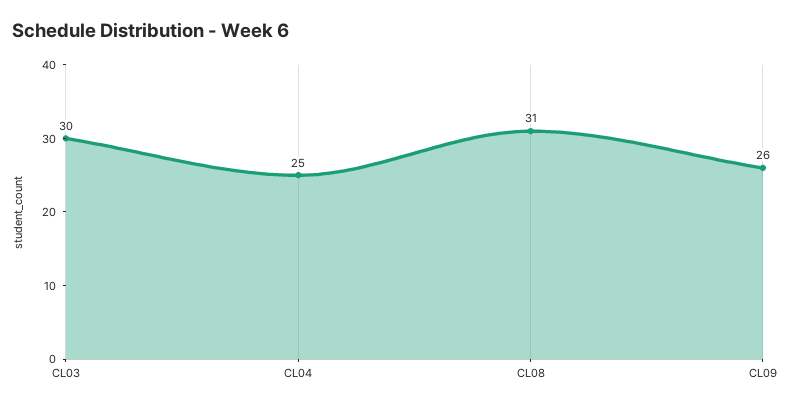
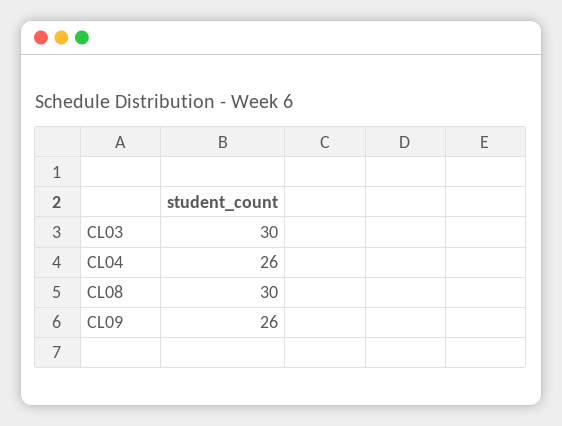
CL04: 25 -> 26
CL08: 31 -> 30

